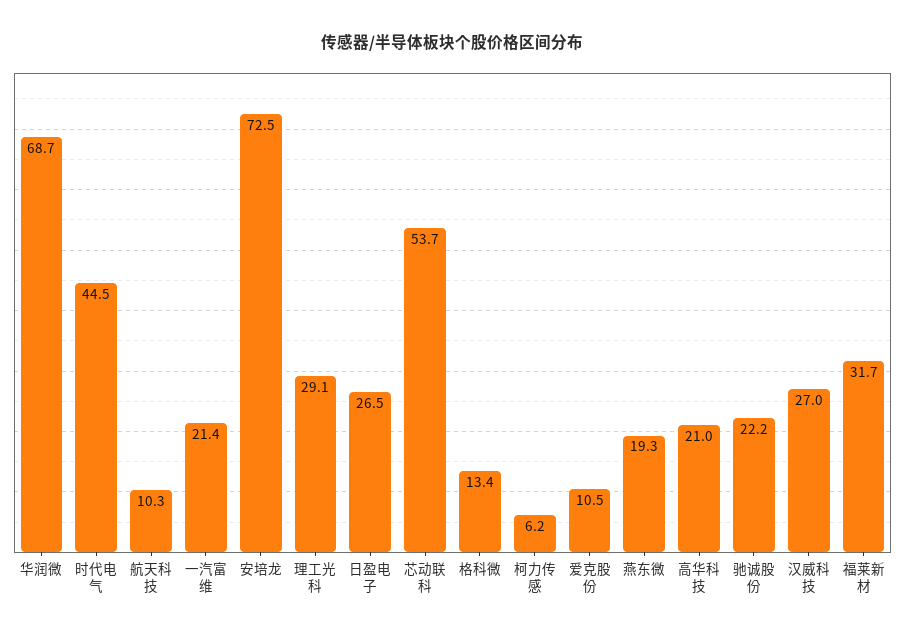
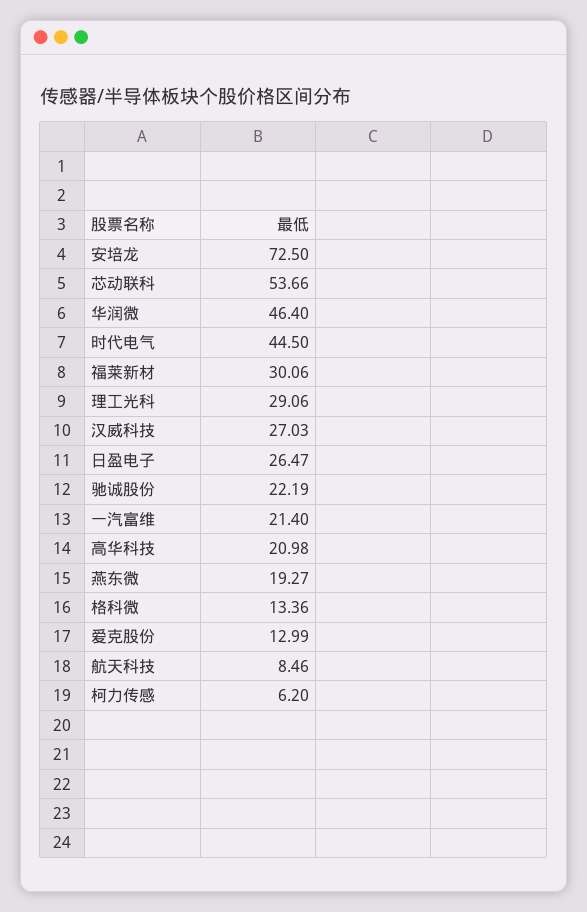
华润微: 68.7 -> 46.4
航天科技: 10.3 -> 8.46
爱克股份: 10.5 -> 12.99
福莱新材: 31.7 -> 30.06

